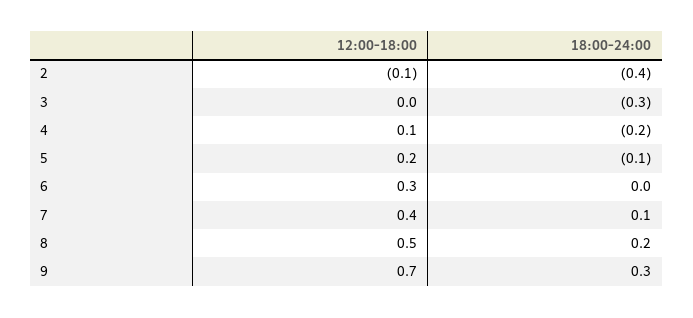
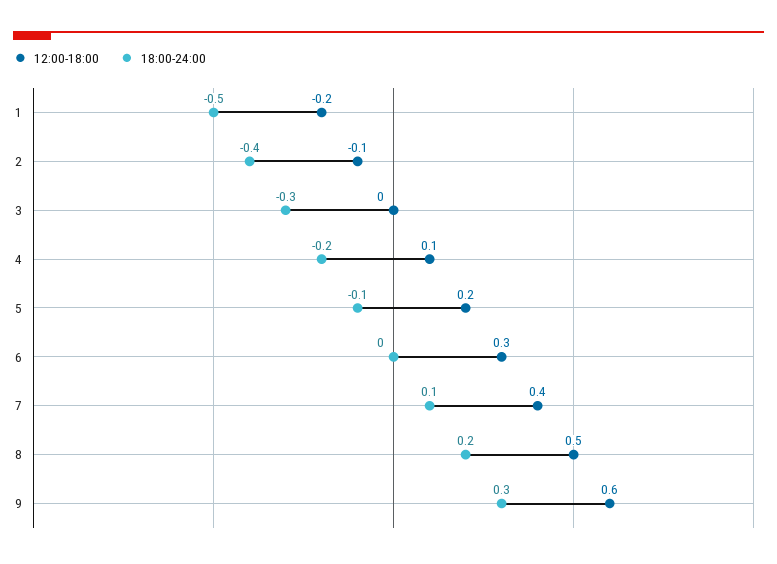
12:00-18:00, 9: 0.7 -> 0.6
12:00-18:00, 1: none -> -0.2
18:00-24:00, 1: none -> -0.5

